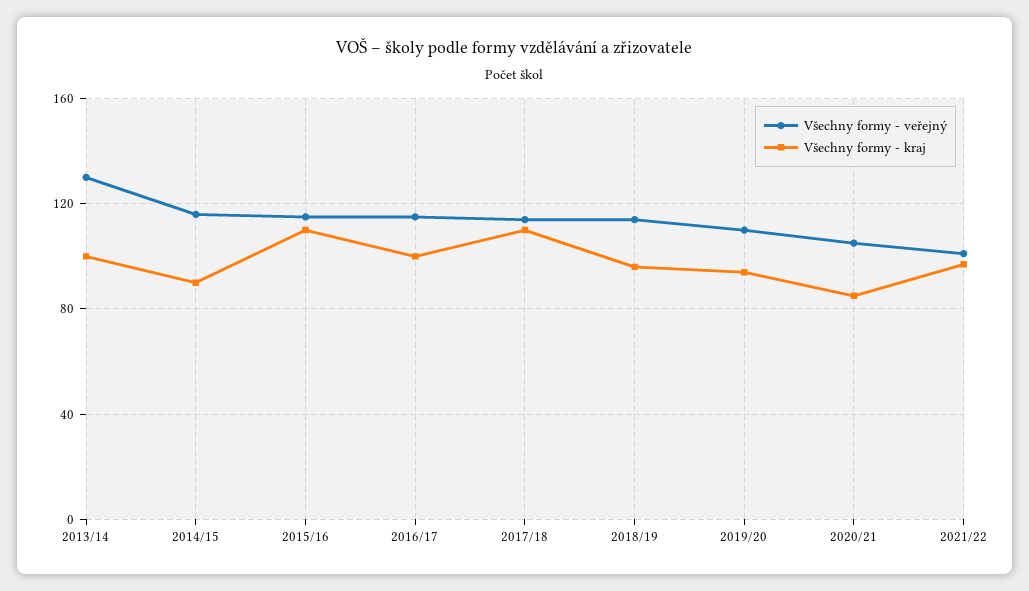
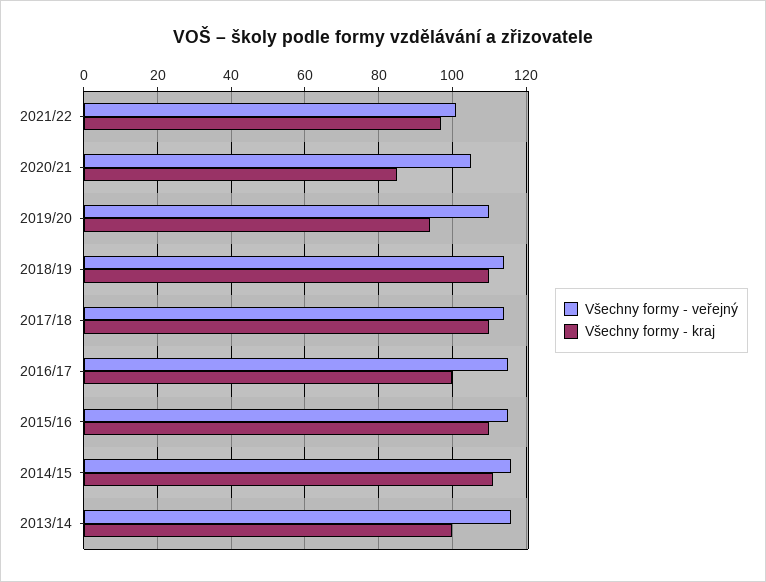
Všechny formy - veřejný, 2013/14: 130 -> 115
Všechny formy - kraj, 2014/15: 90 -> 110
Všechny formy - kraj, 2018/19: 95 -> 110

